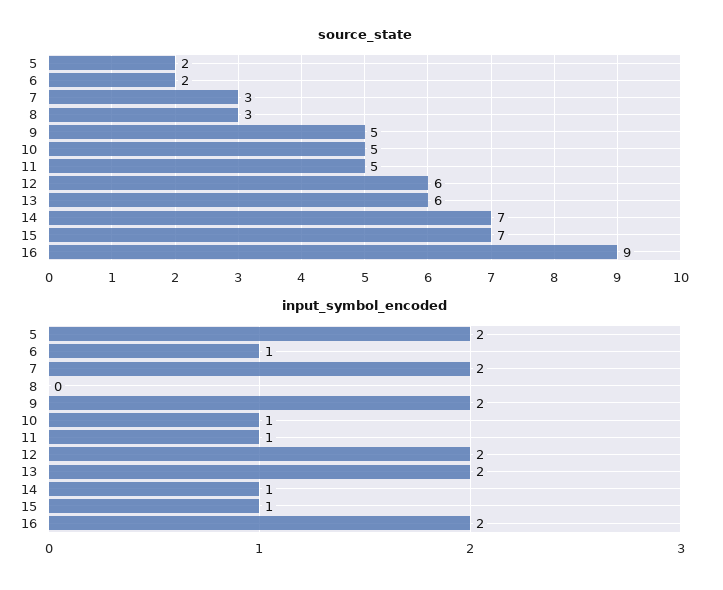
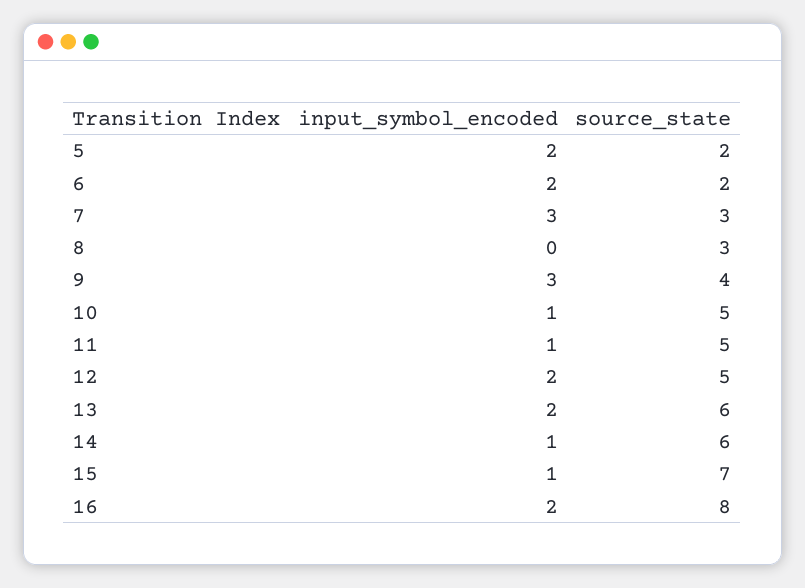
source_state, 9: 5 -> 4
source_state, 12: 6 -> 5
source_state, 14: 7 -> 6
source_state, 16: 9 -> 8
input_symbol_encoded, 6: 1 -> 2
input_symbol_encoded, 7: 2 -> 3
input_symbol_encoded, 9: 2 -> 3

